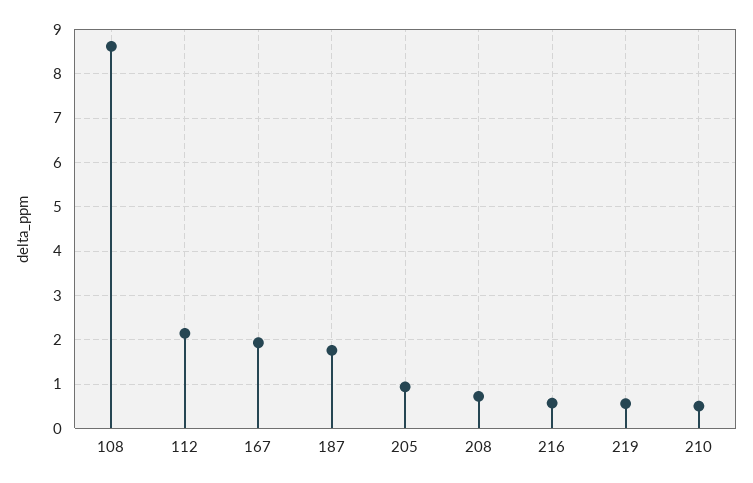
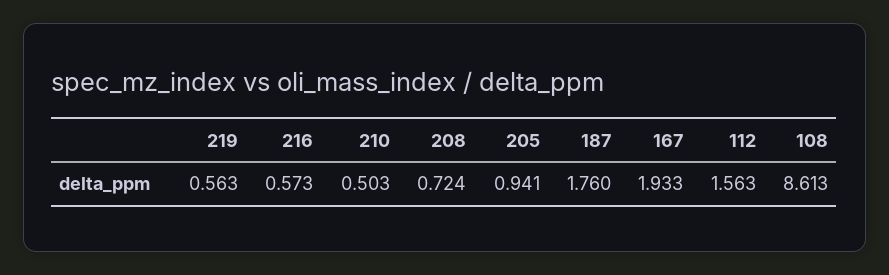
112: 2.2 -> 1.563

